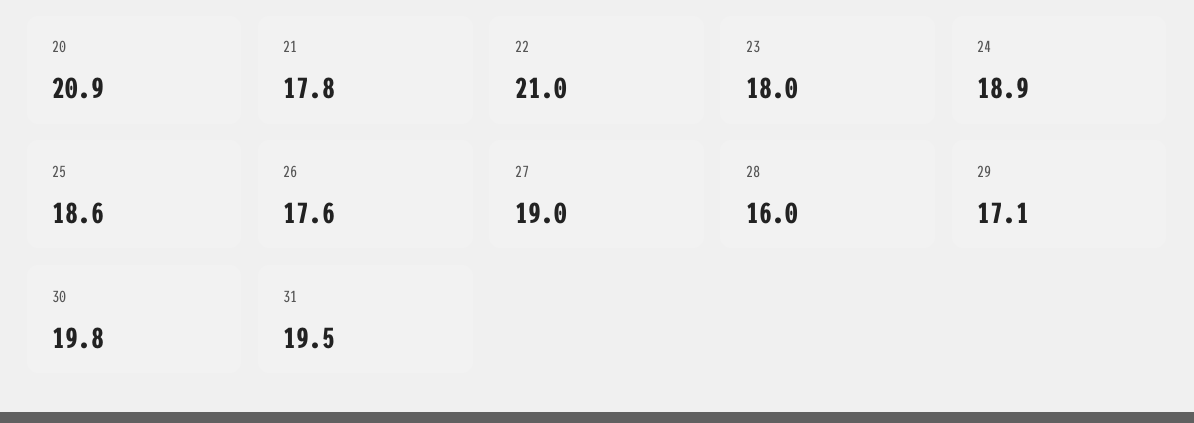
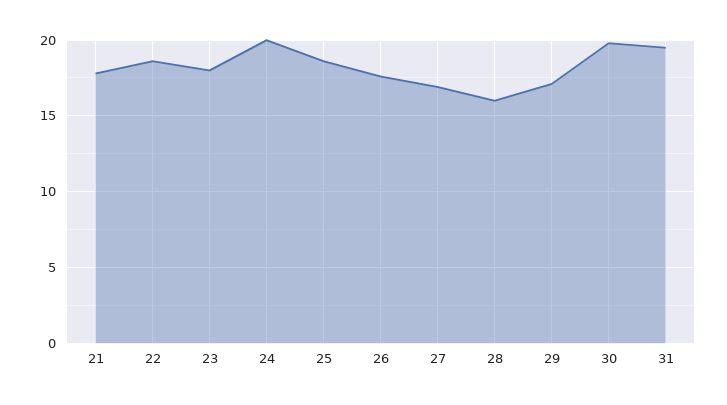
20: 20.9 -> none
22: 21 -> 18.5
24: 18.9 -> 20
27: 19 -> 17

